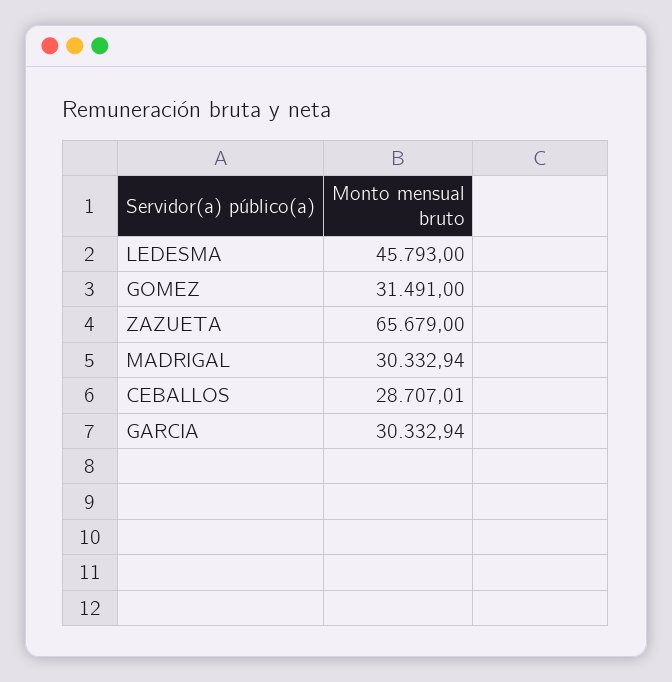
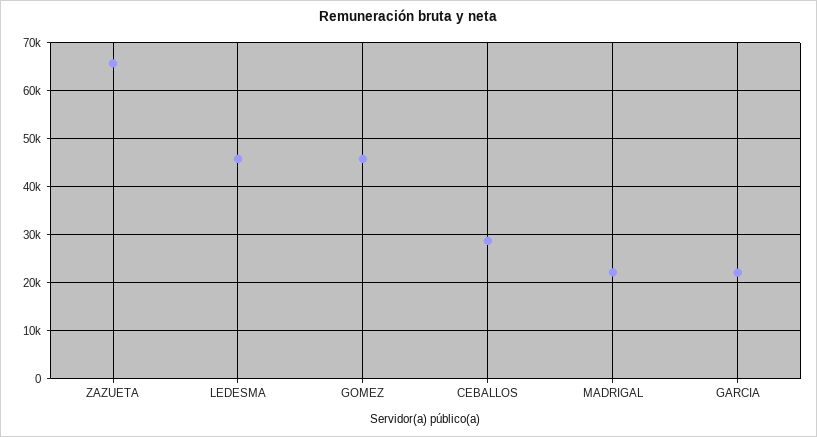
GOMEZ: 31491 -> 46000
MADRIGAL: 30332.94 -> 22000
GARCIA: 30332.94 -> 22000

